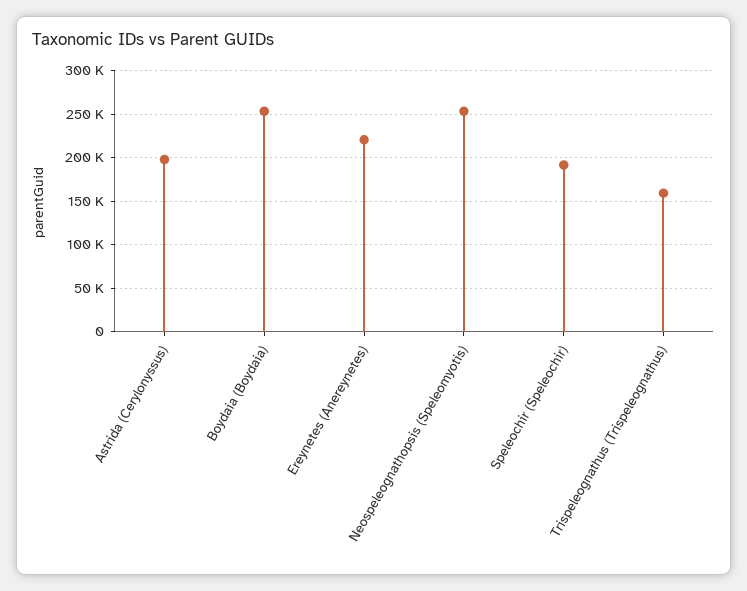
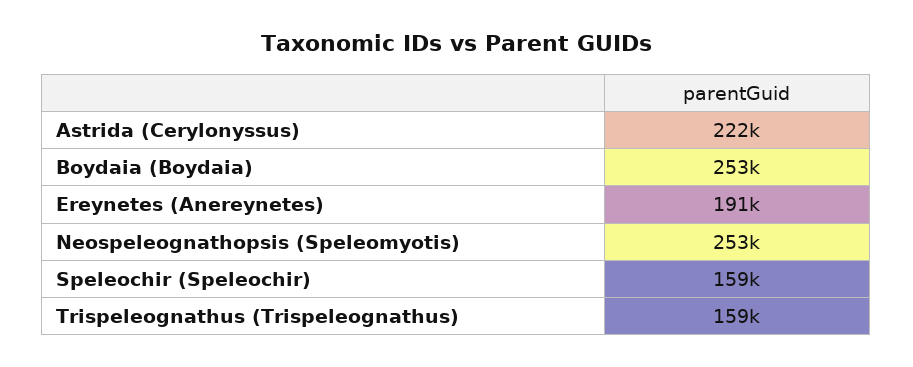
Astrida (Cerylonyssus): 200000 -> 222000
Ereynetes (Anereynetes): 220000 -> 191000
Speleochir (Speleochir): 190000 -> 159000

